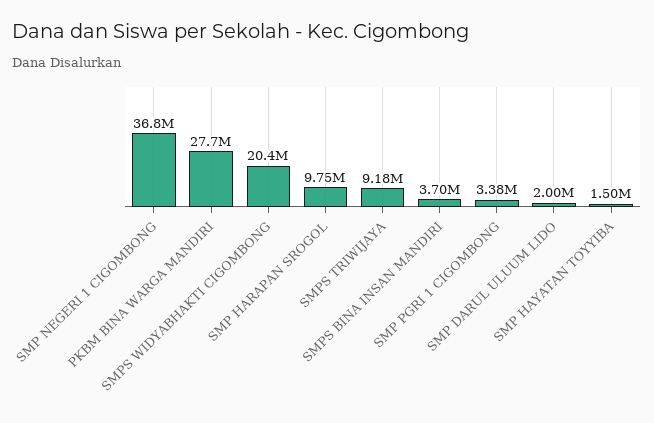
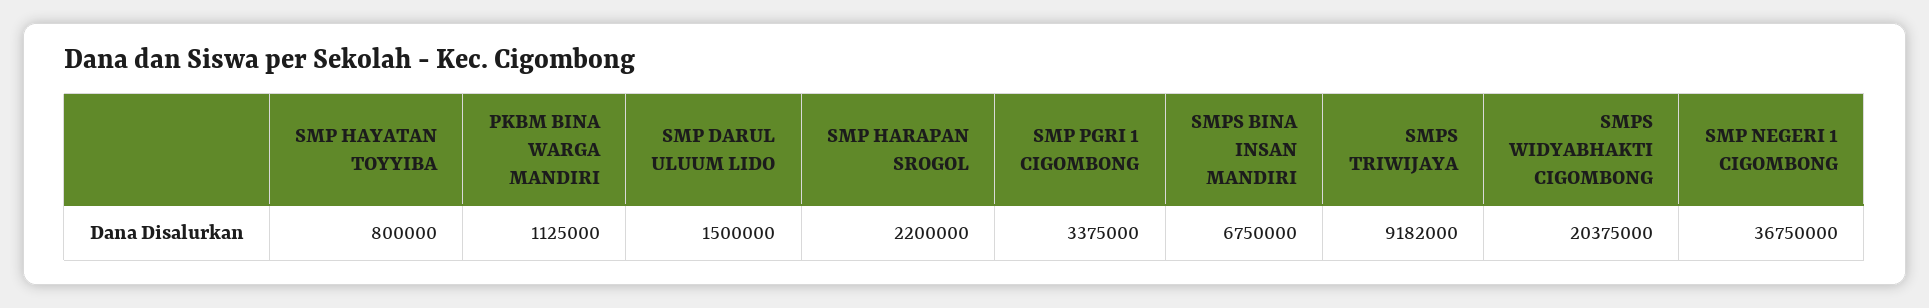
PKBM BINA WARGA MANDIRI: 27700000 -> 1125000
SMP HARAPAN SROGOL: 9750000 -> 2200000
SMPS BINA INSAN MANDIRI: 3700000 -> 6750000
SMP DARUL ULUUM LIDO: 2000000 -> 1500000
SMP HAYATAN TOYYIBA: 1500000 -> 800000

